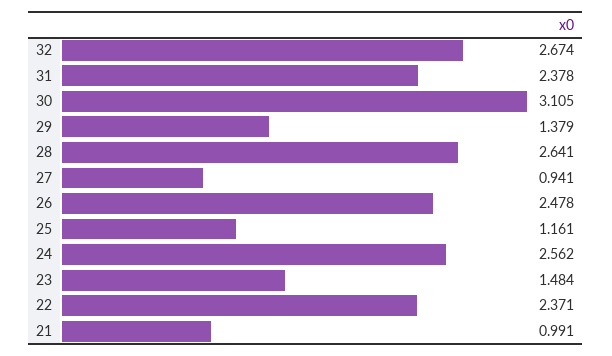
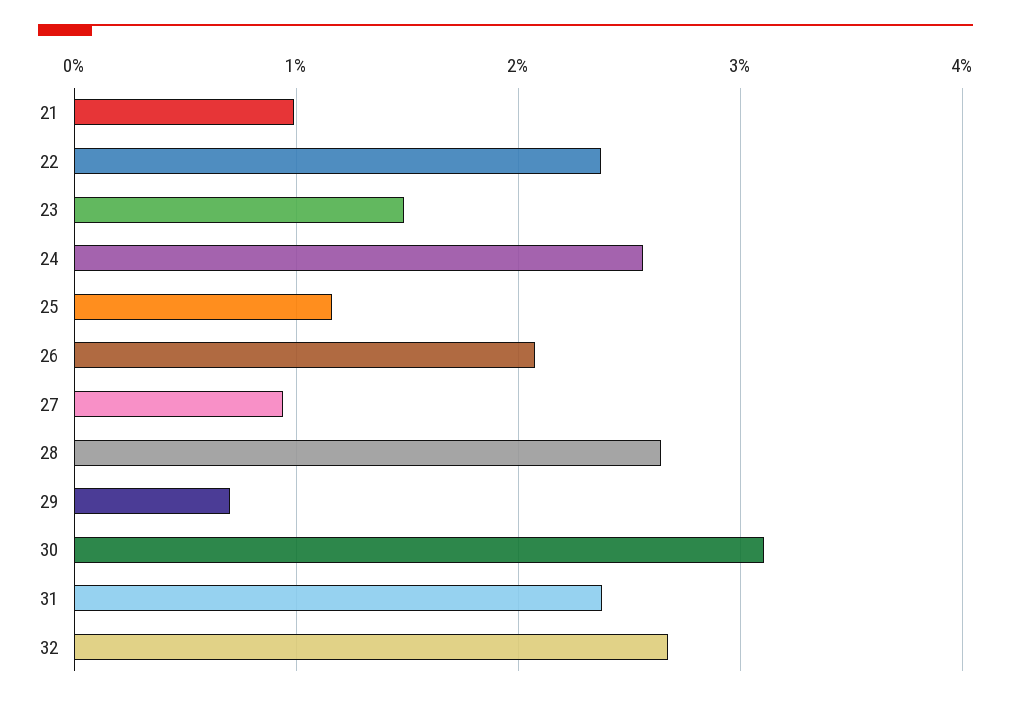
29: 1.379 -> 0.7
26: 2.478 -> 2.1

